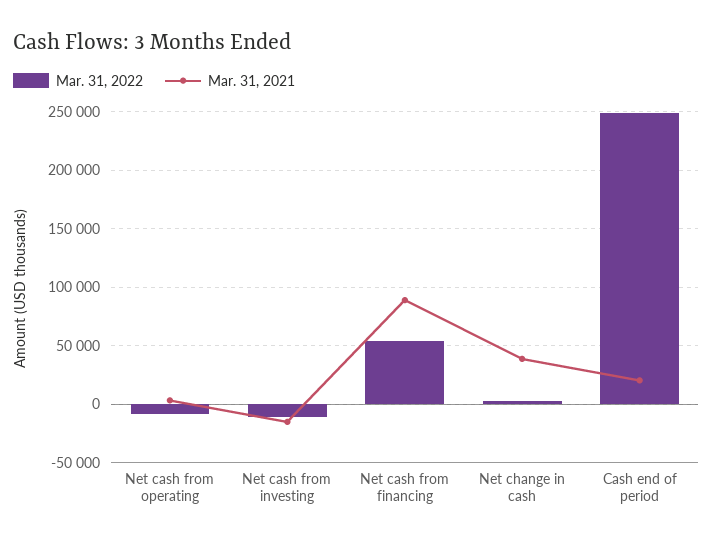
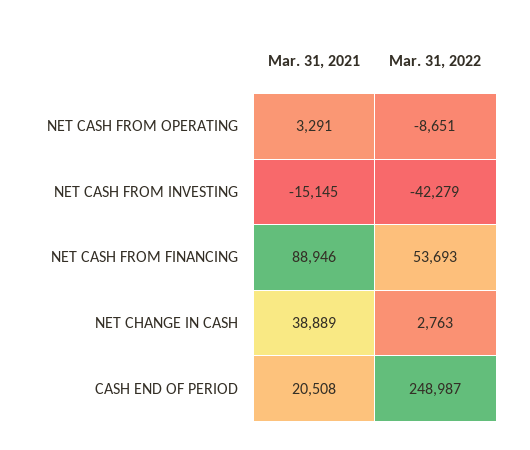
Mar. 31, 2022, Net cash from investing: -10000 -> -42279

